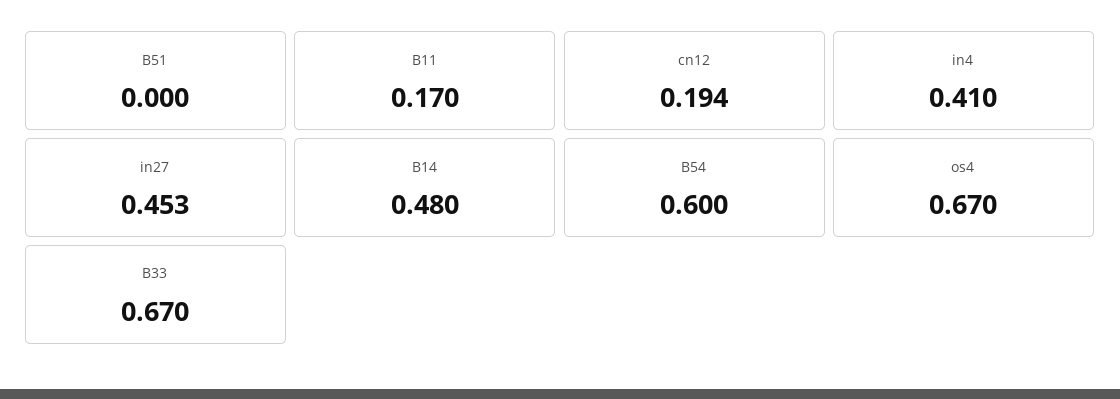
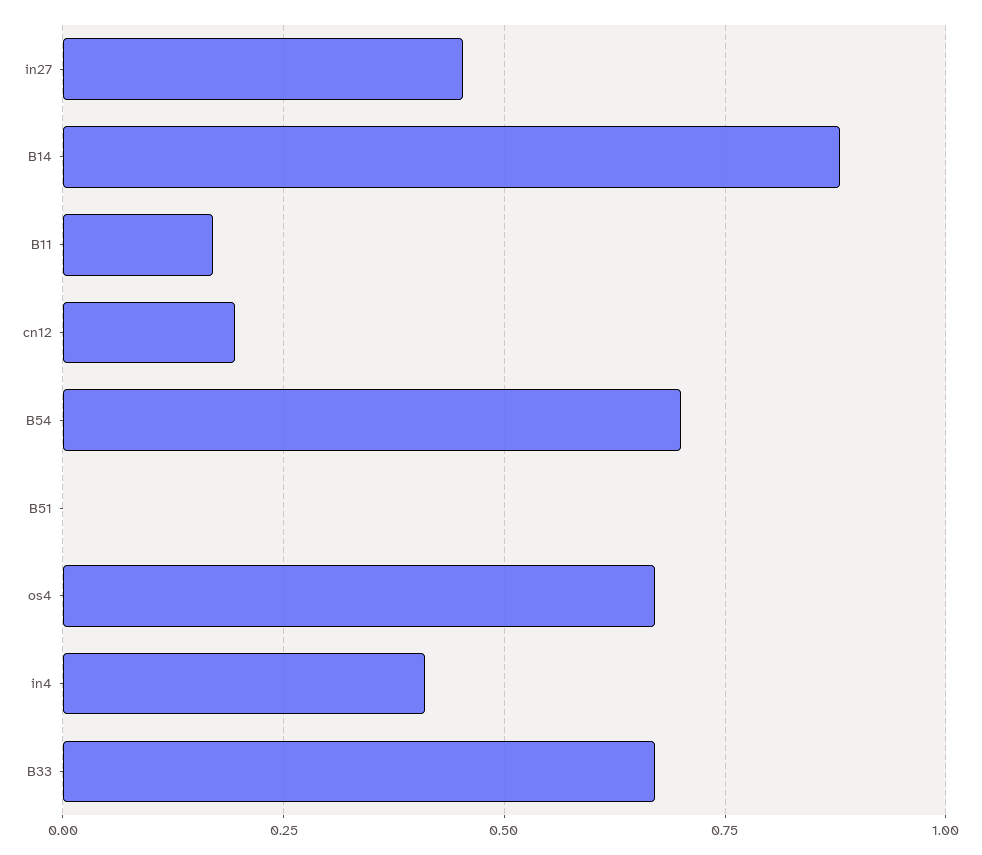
B14: 0.48 -> 0.875
B54: 0.6 -> 0.7

